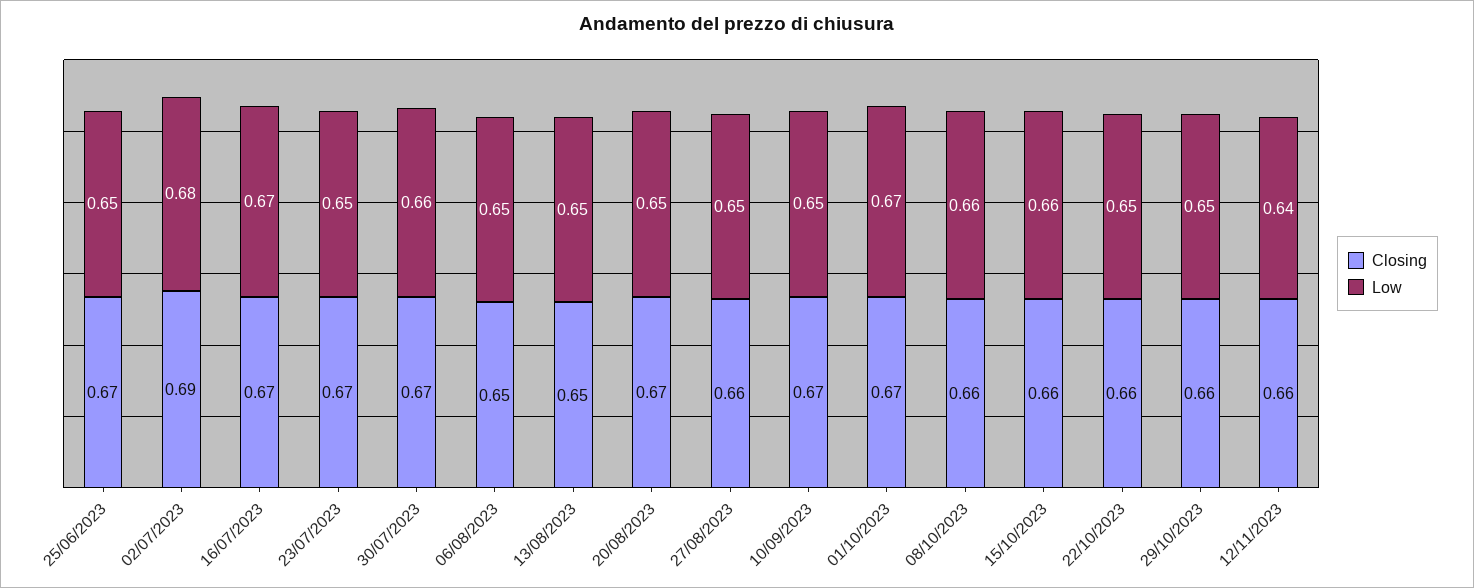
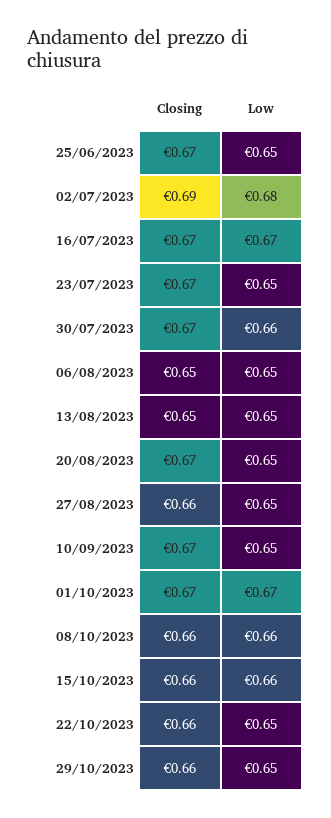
Closing, 12/11/2023: 0.66 -> none
Low, 12/11/2023: 0.64 -> none

